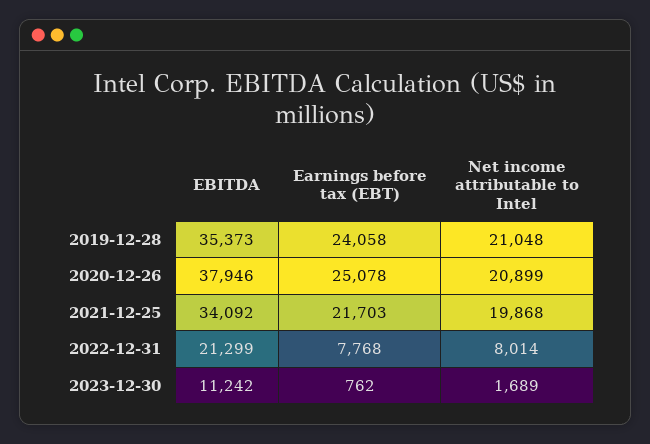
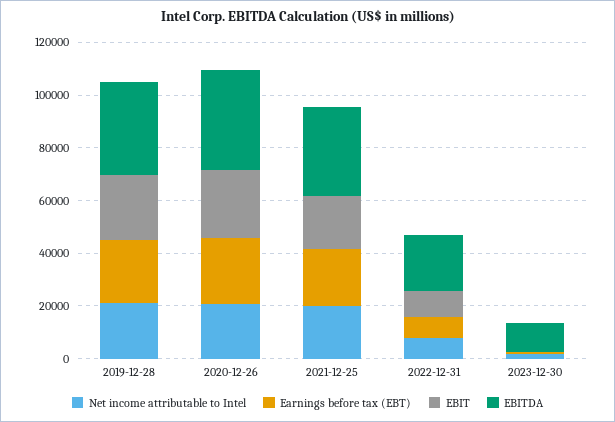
EBIT, 2019-12-28: none -> 25000
EBIT, 2020-12-26: none -> 25000
EBIT, 2021-12-25: none -> 20000
EBIT, 2022-12-31: none -> 10000
EBIT, 2023-12-30: none -> 0

